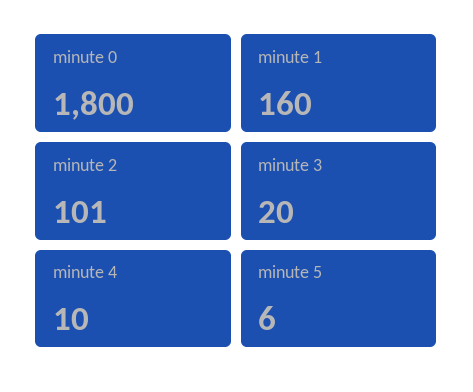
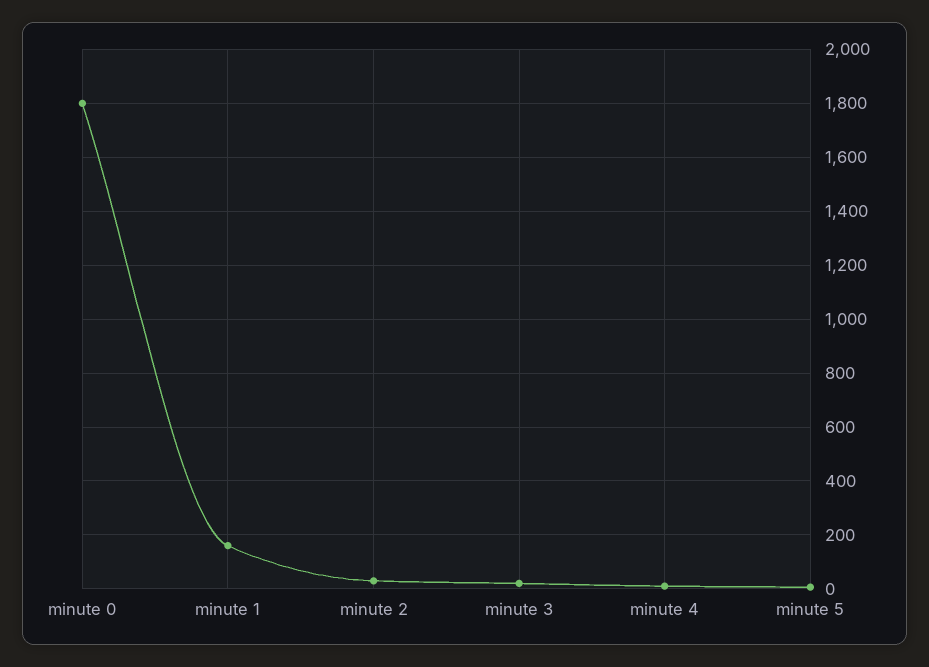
minute 2: 101 -> 25

